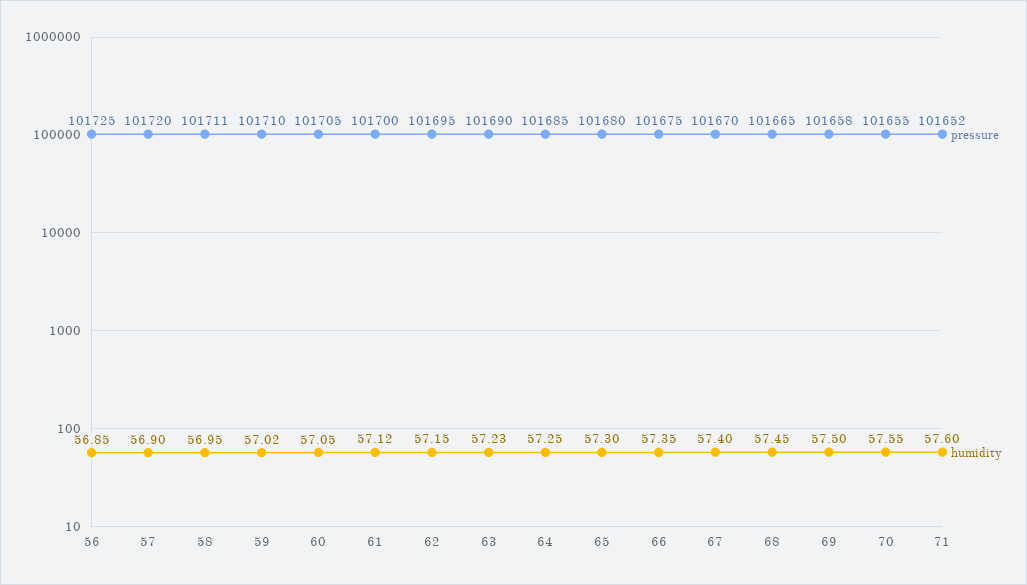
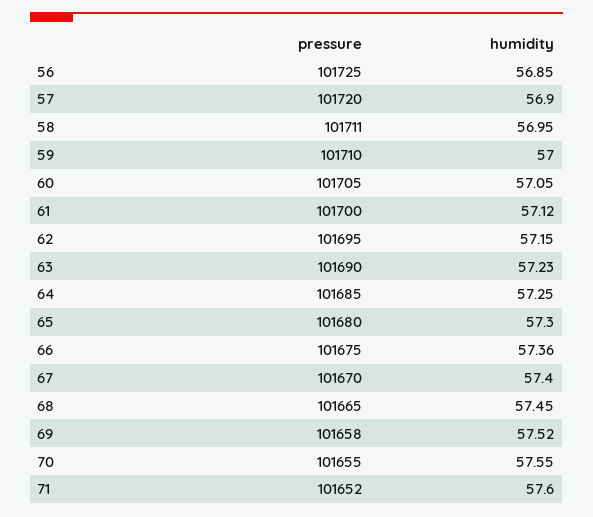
humidity, 59: 57.02 -> 57
humidity, 66: 57.35 -> 57.36
humidity, 69: 57.5 -> 57.52

